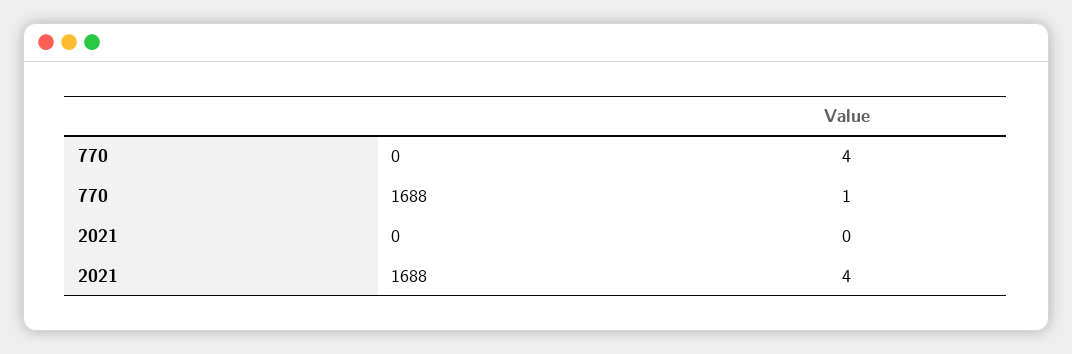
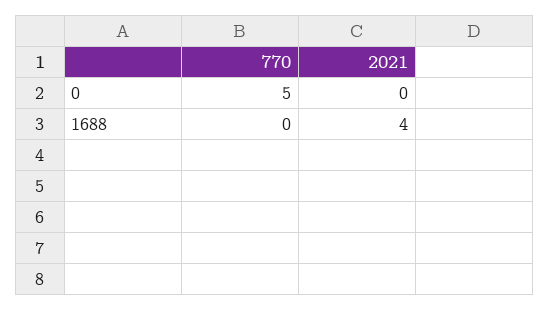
770, 0: 4 -> 5
770, 1688: 1 -> 0

